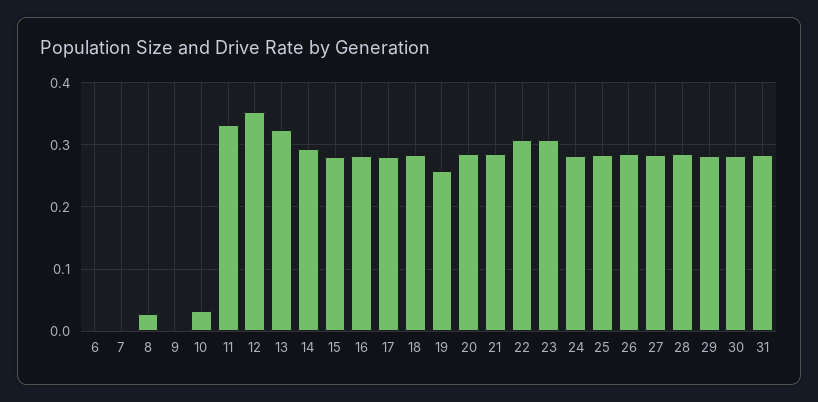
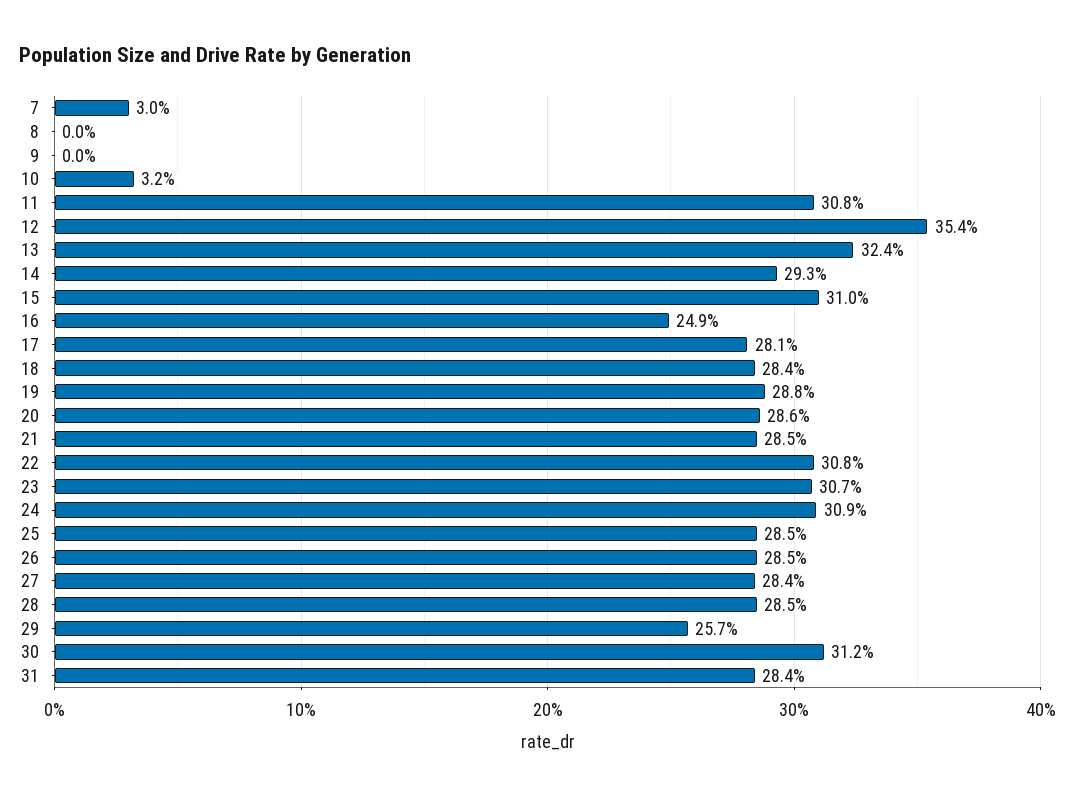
6: 0 -> none
7: 0 -> 0.03
8: 0.03 -> 0
11: 0.33 -> 0.308
15: 0.28 -> 0.31
16: 0.28 -> 0.249
19: 0.26 -> 0.288
24: 0.28 -> 0.309
29: 0.28 -> 0.257
30: 0.28 -> 0.312

